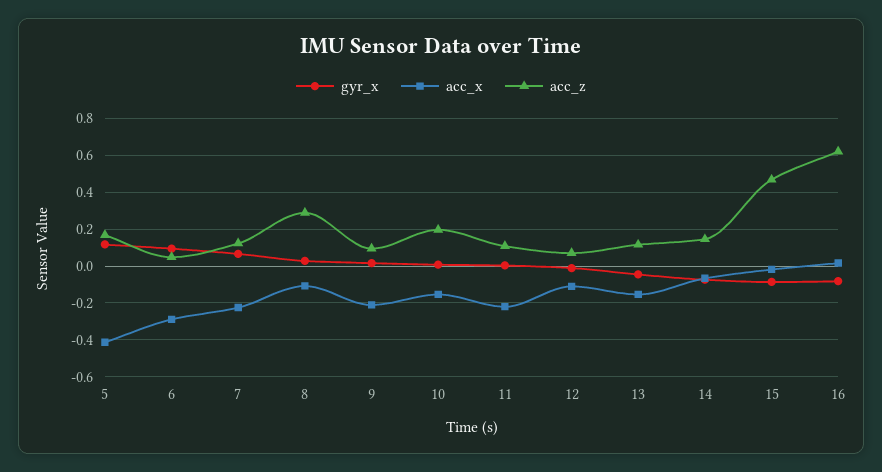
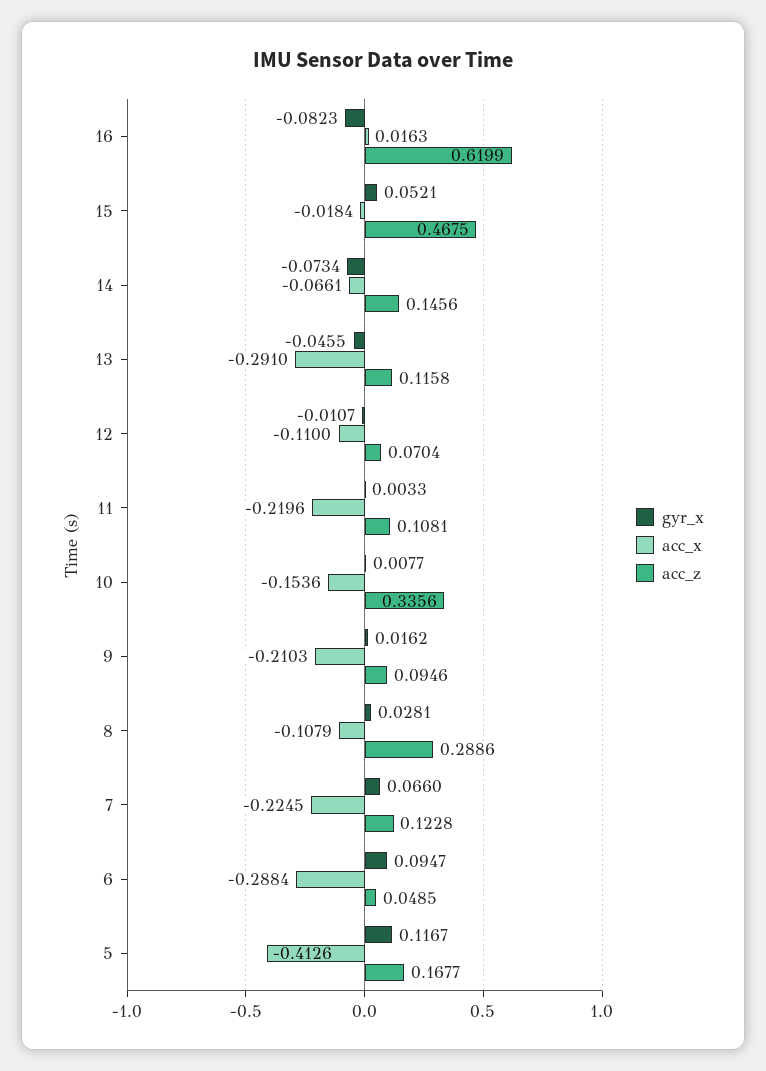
acc_z, 10: 0.2 -> 0.3356
acc_x, 13: -0.15 -> -0.291
gyr_x, 15: -0.1 -> 0.0521

